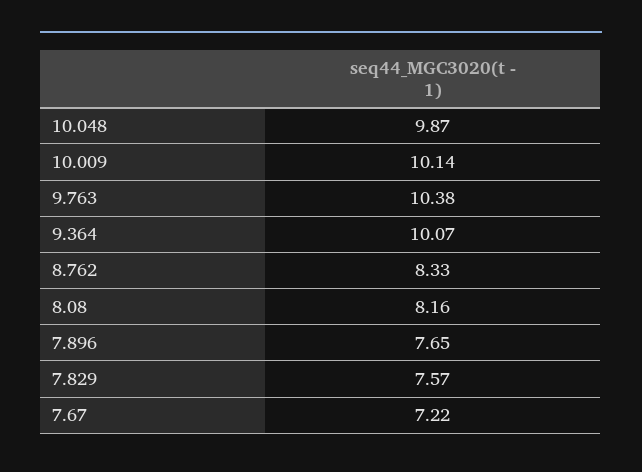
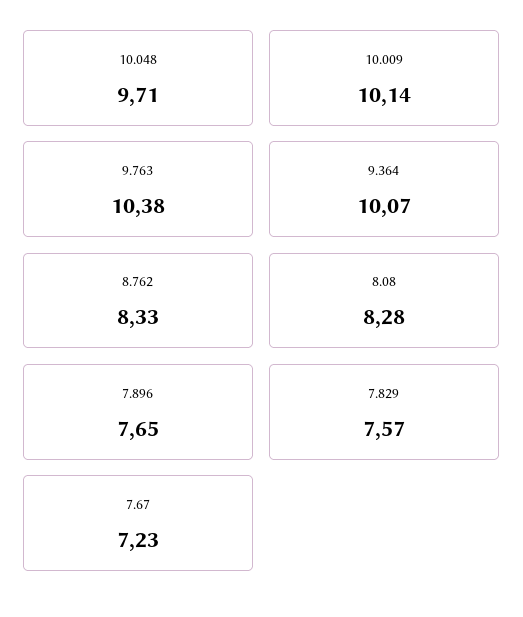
10.048: 9.87 -> 9.71
8.08: 8.16 -> 8.28
7.67: 7.22 -> 7.23

